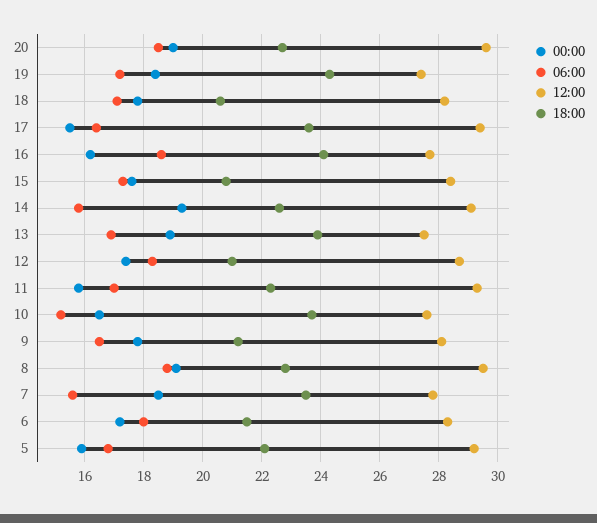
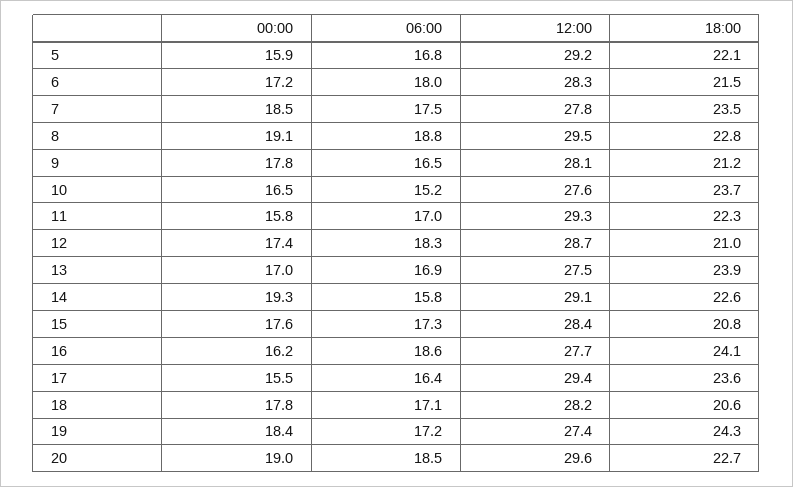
00:00, 13: 19 -> 17
06:00, 7: 15.5 -> 17.5

